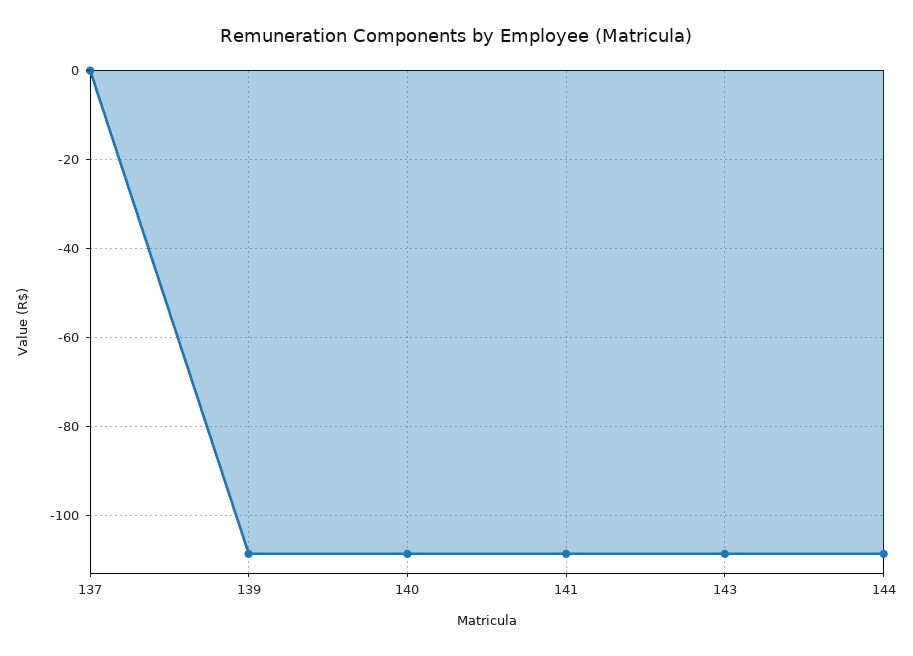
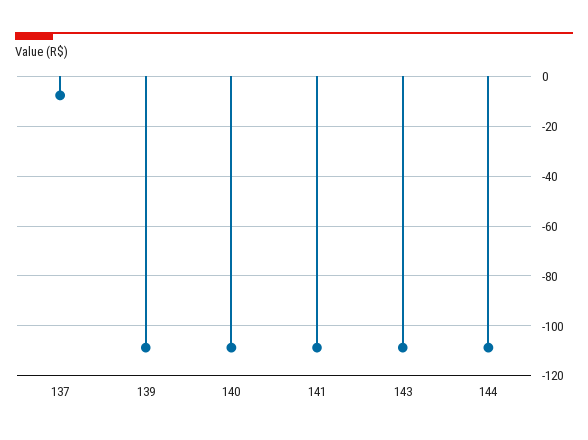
137: 0 -> -7.5

